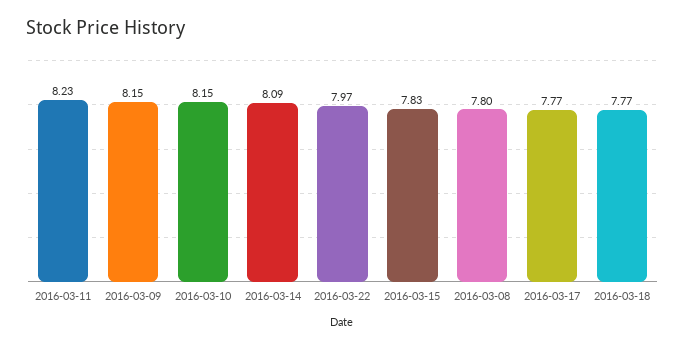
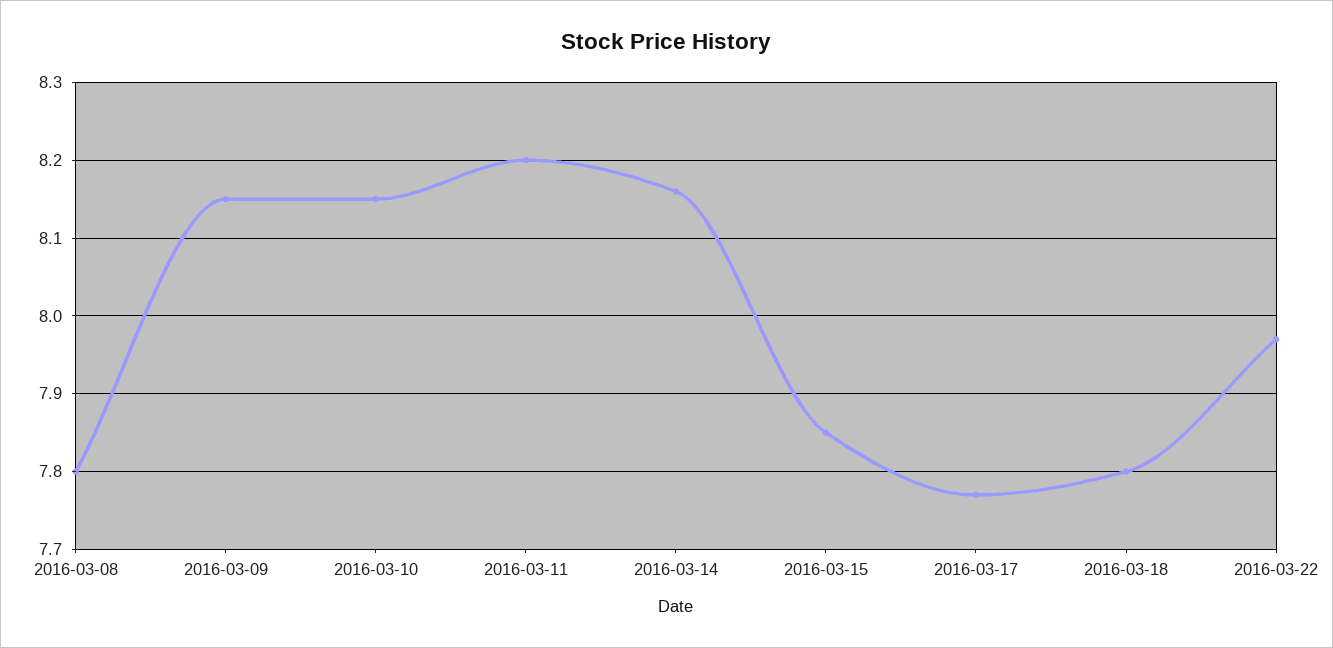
2016-03-11: 8.23 -> 8.2
2016-03-14: 8.09 -> 8.16
2016-03-15: 7.83 -> 7.85
2016-03-18: 7.77 -> 7.8

